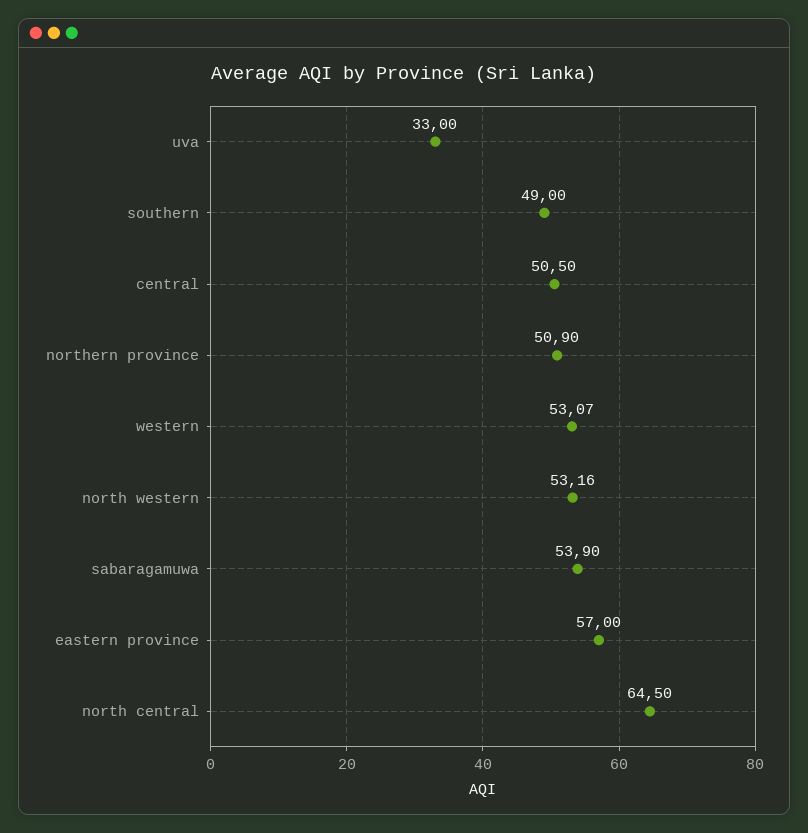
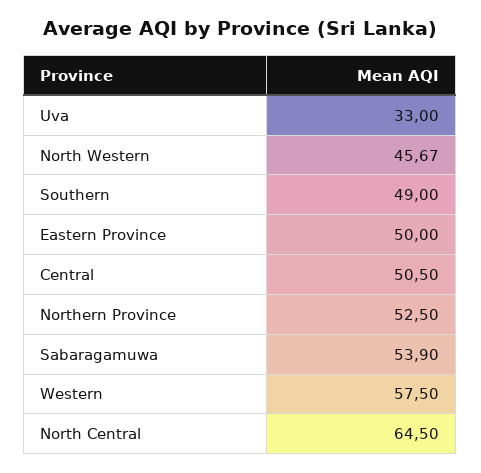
northern province: 50.9 -> 52.5
western: 53.07 -> 57.5
north western: 53.16 -> 45.67
eastern province: 57 -> 50

